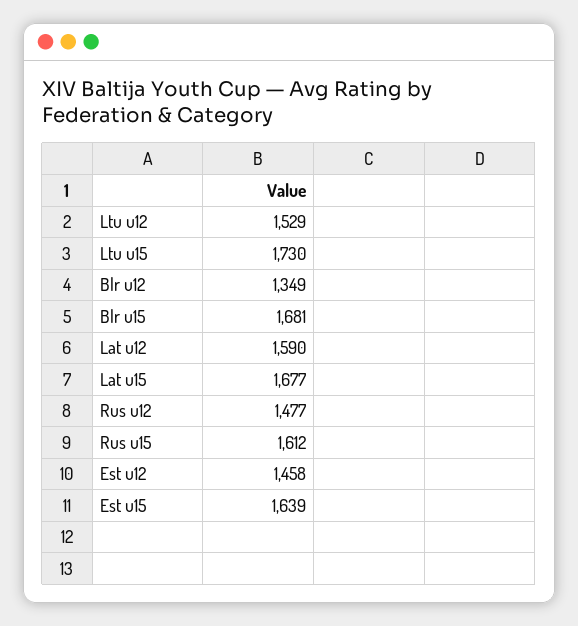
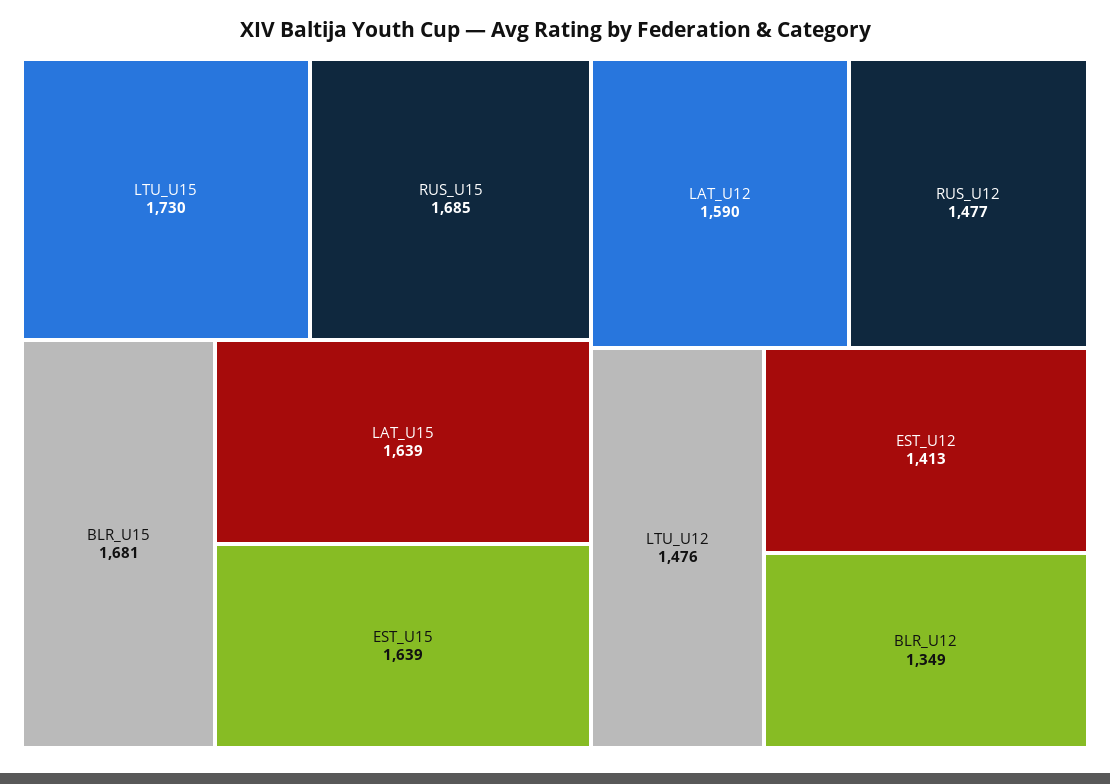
Ltu u12: 1529 -> 1476
Lat u15: 1677 -> 1639
Rus u15: 1612 -> 1685
Est u12: 1458 -> 1413

